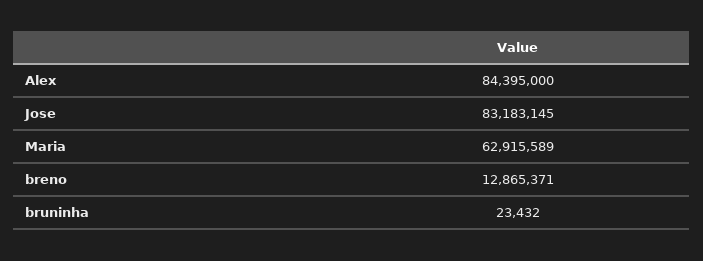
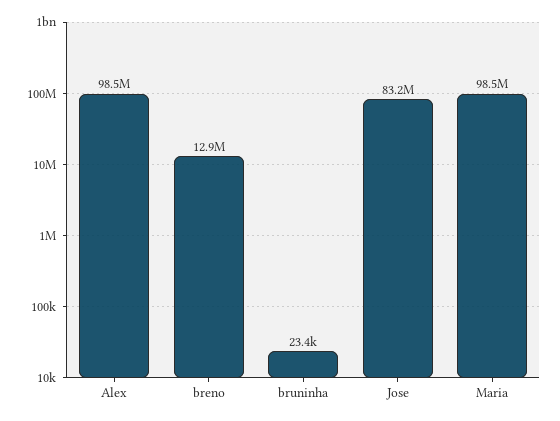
Alex: 84395000 -> 98500000
Maria: 62915589 -> 98500000

